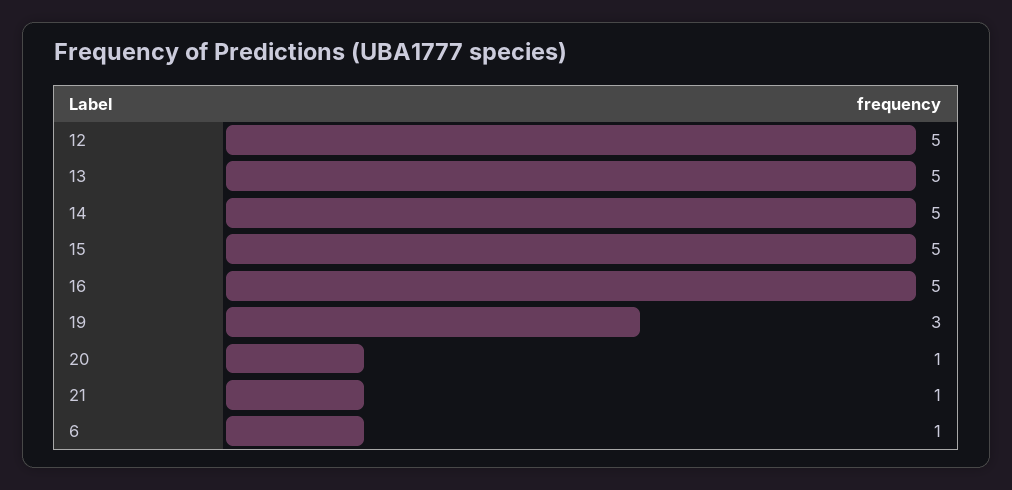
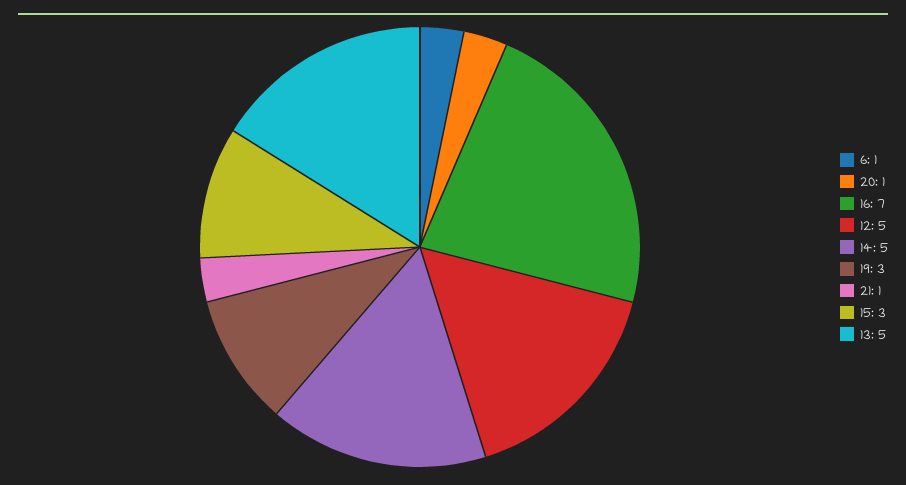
15: 5 -> 3
16: 5 -> 7

